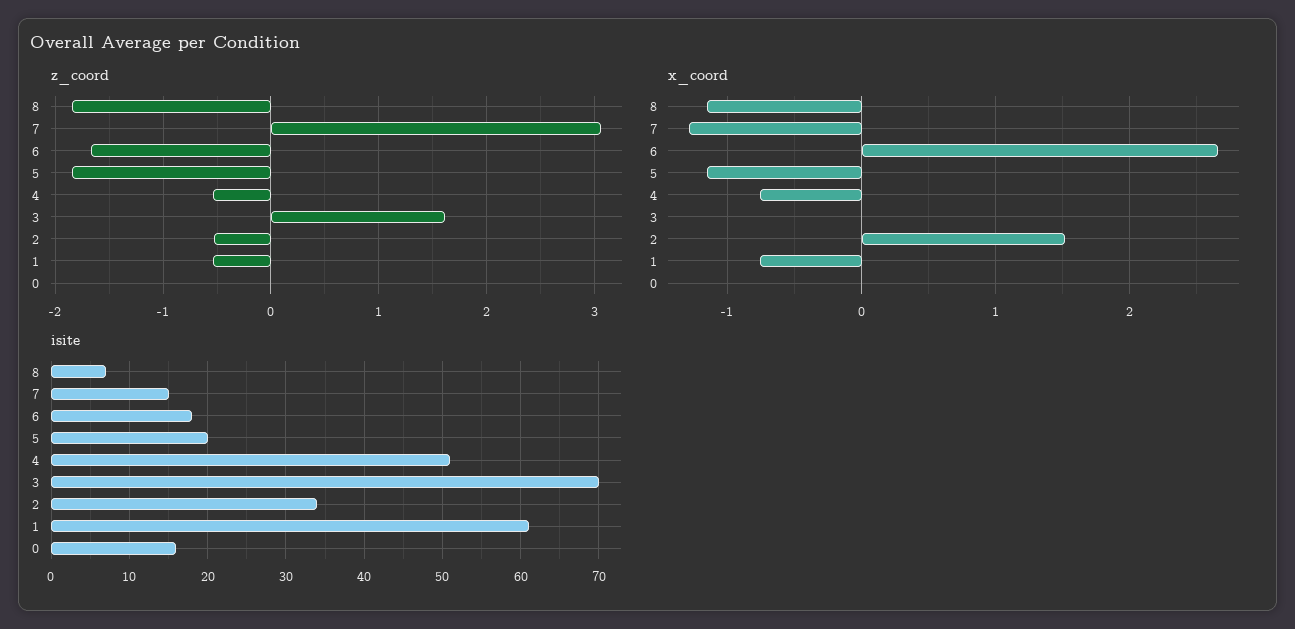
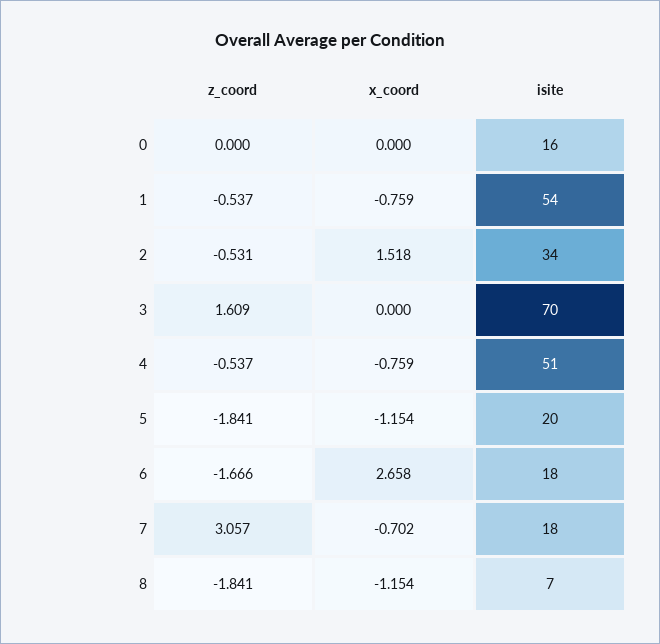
x_coord, 7: -1.3 -> -0.702
isite, 7: 15 -> 18
isite, 1: 61 -> 54

